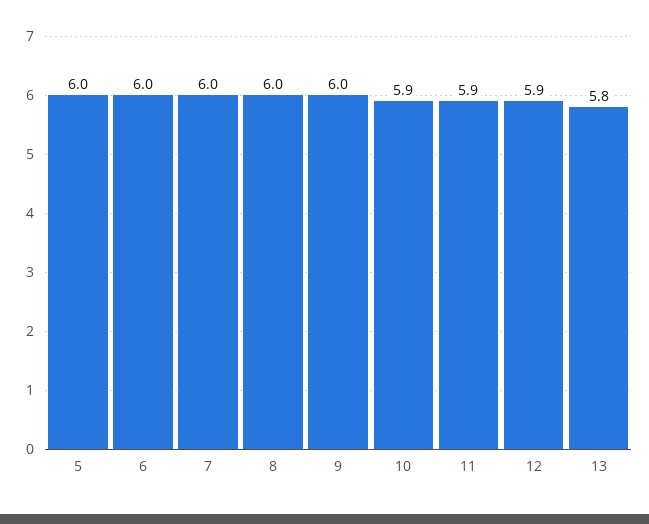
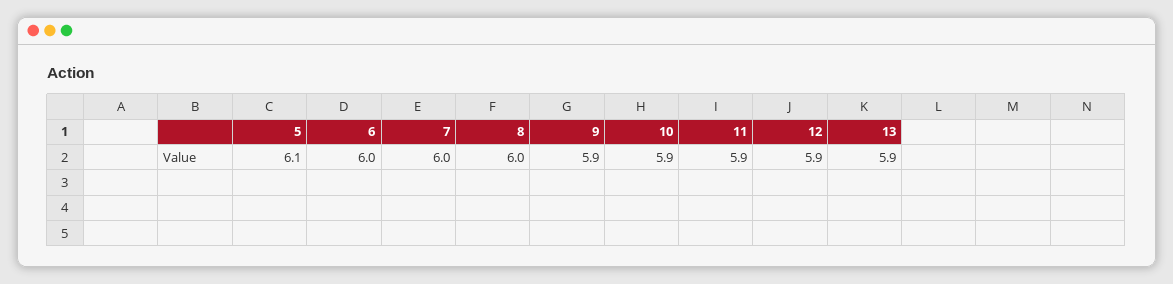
5: 6 -> 6.1
9: 6 -> 5.9
13: 5.8 -> 5.9

